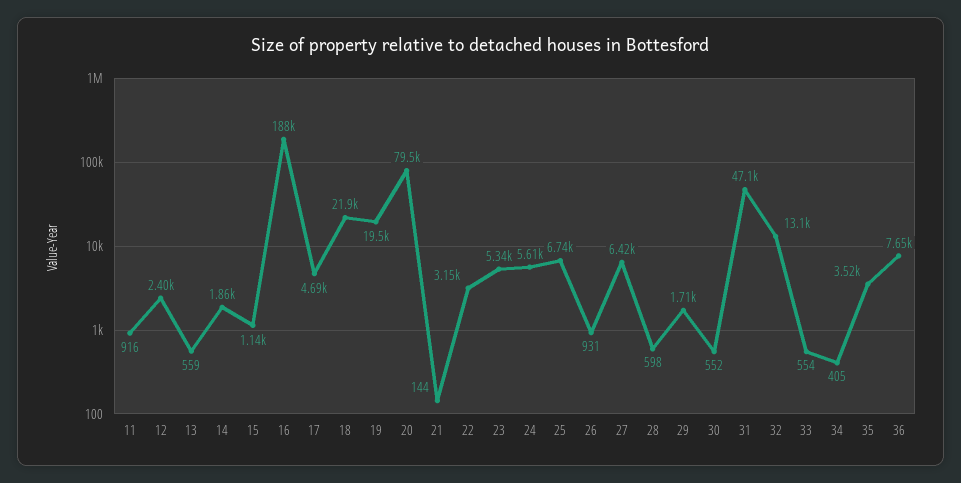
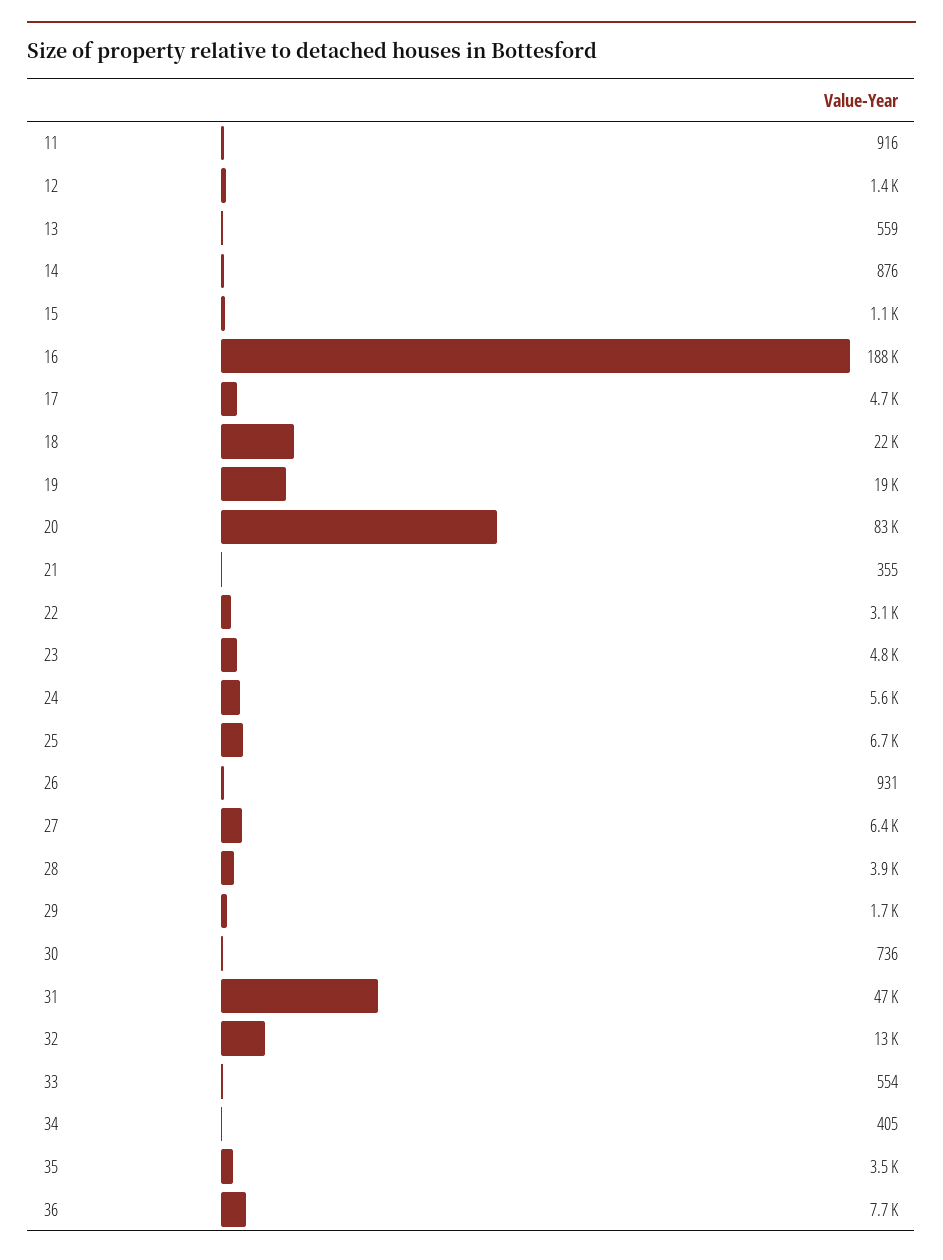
12: 2400 -> 1400
14: 1860 -> 876
20: 79500 -> 83000
21: 144 -> 355
23: 5340 -> 4800
28: 598 -> 3900
30: 552 -> 736

